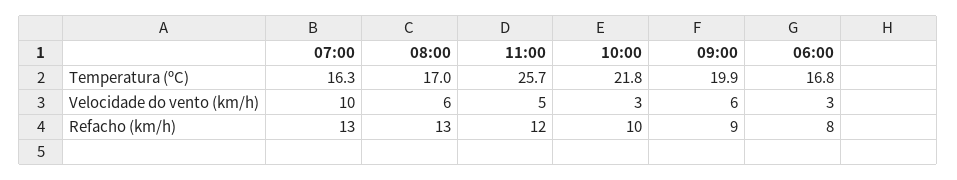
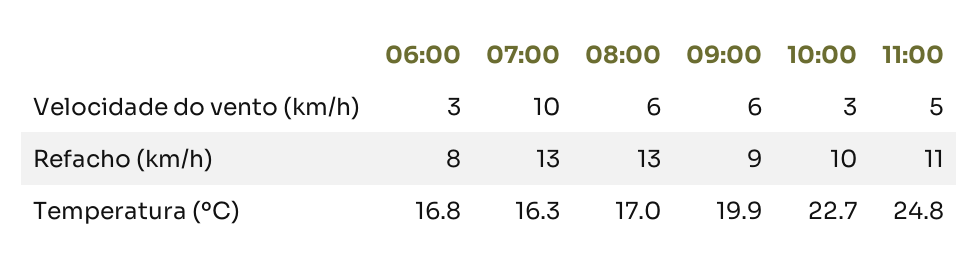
11:00, Temperatura (ºC): 25.7 -> 24.8
10:00, Temperatura (ºC): 21.8 -> 22.7
11:00, Refacho (km/h): 12 -> 11

